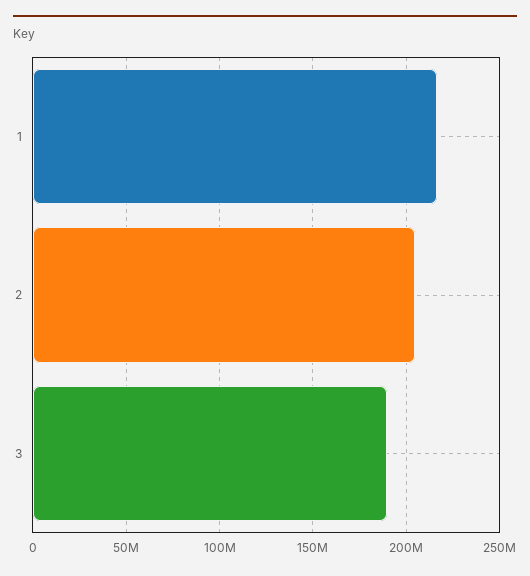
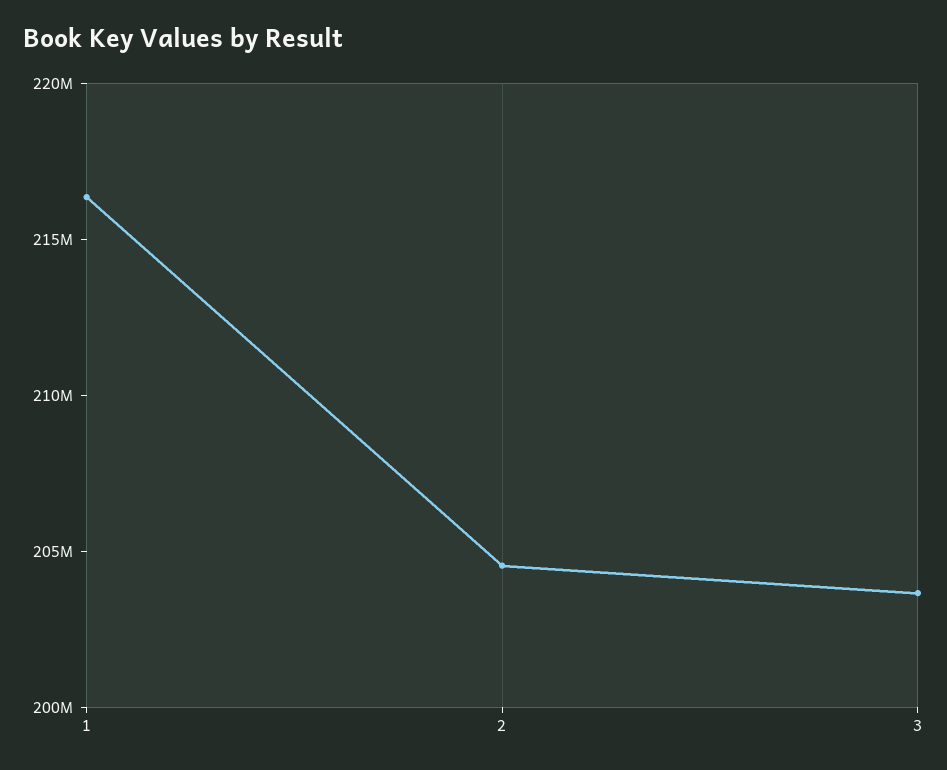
3: 190000000 -> 204000000

